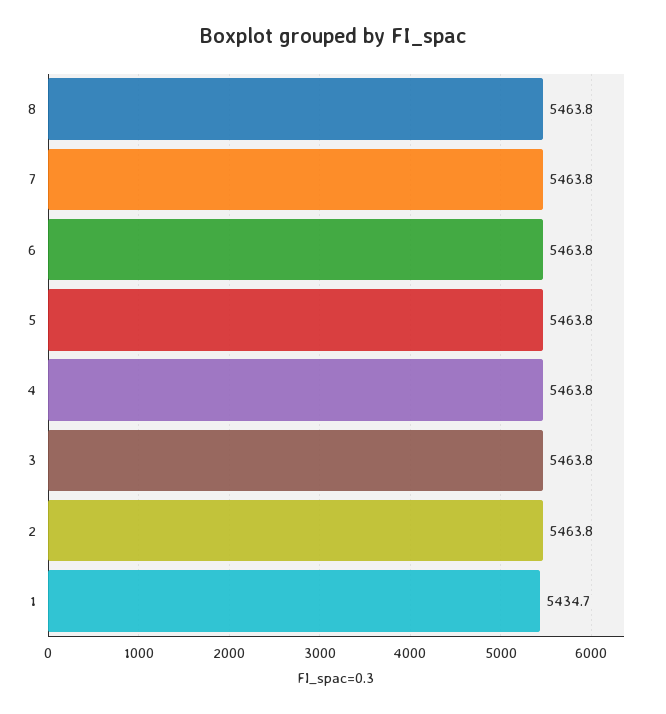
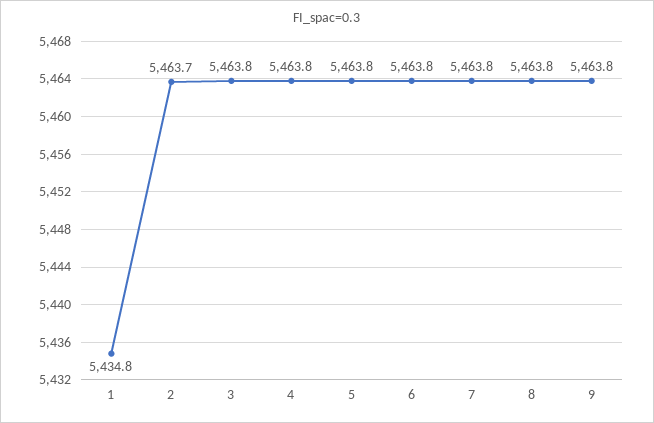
2: 5463.8 -> 5463.7
1: 5434.7 -> 5434.8
9: none -> 5463.8

